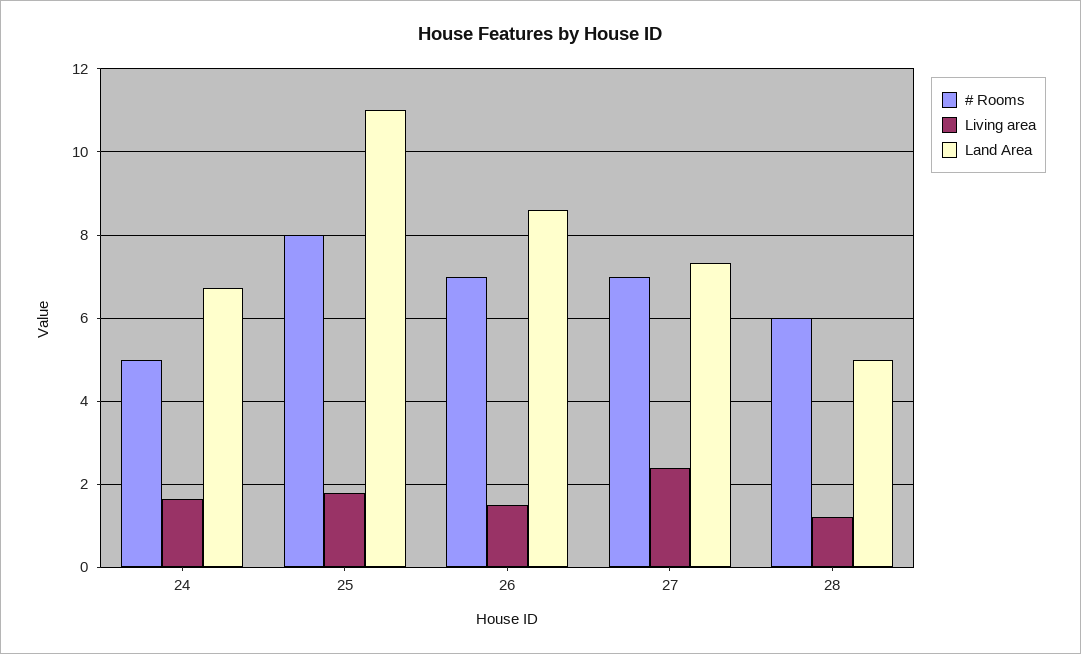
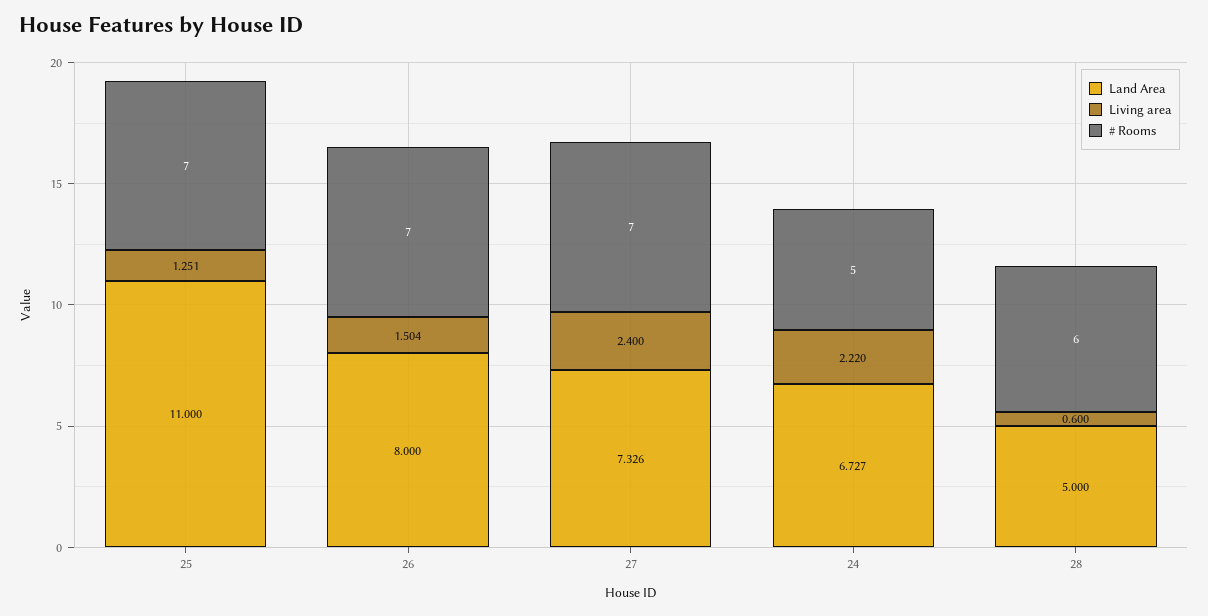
Living area, 24: 1.6 -> 2.22
# Rooms, 25: 8 -> 7
Living area, 25: 1.8 -> 1.251
Land Area, 26: 8.6 -> 8
Living area, 28: 1.2 -> 0.6

